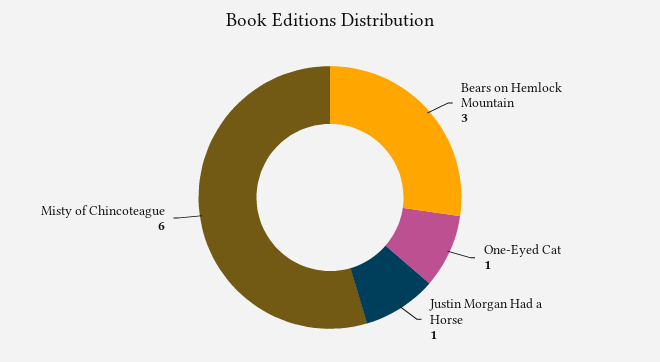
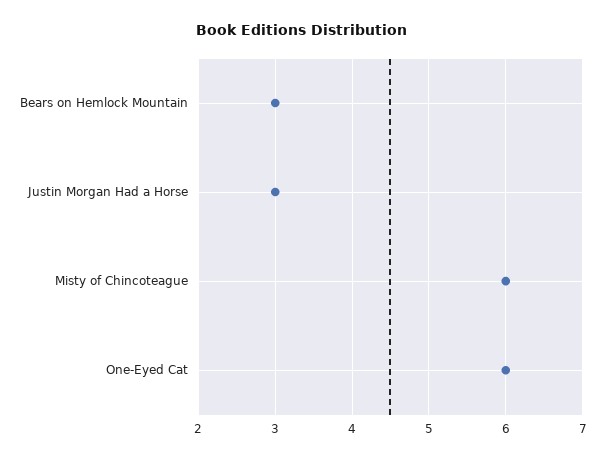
One-Eyed Cat: 1 -> 6
Justin Morgan Had a Horse: 1 -> 3

